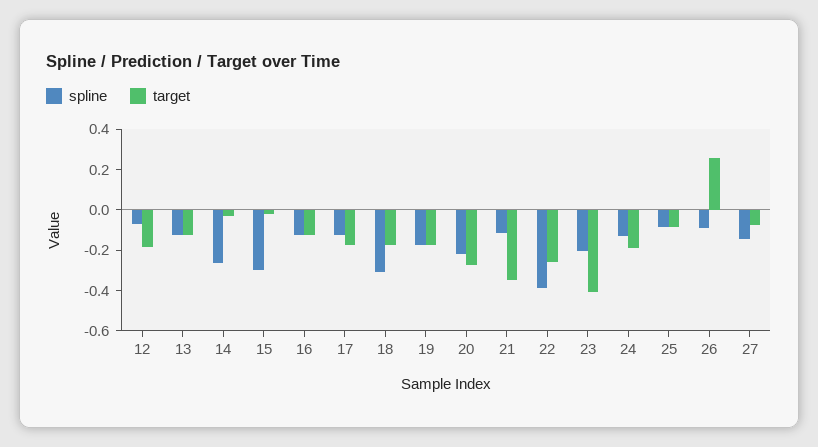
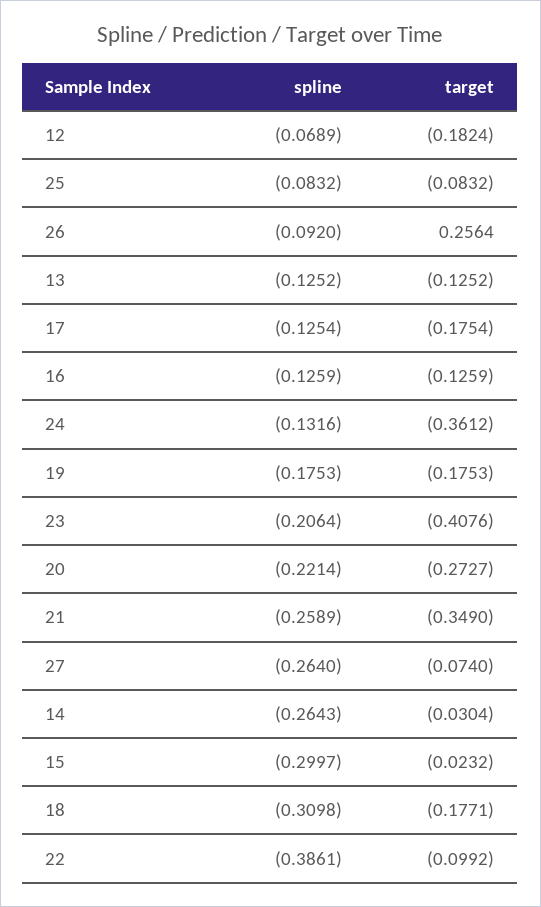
spline, 21: -0.1 -> -0.2589
target, 22: -0.25 -> -0.0992
target, 24: -0.2 -> -0.3612
spline, 27: -0.15 -> -0.264

